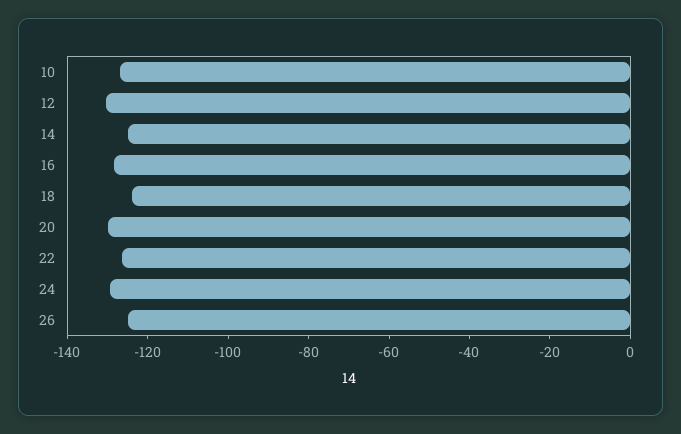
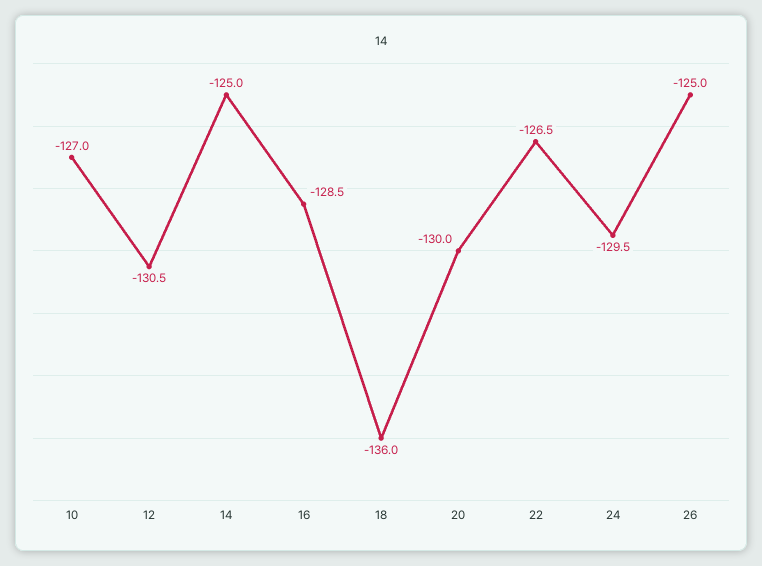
18: -125 -> -136

